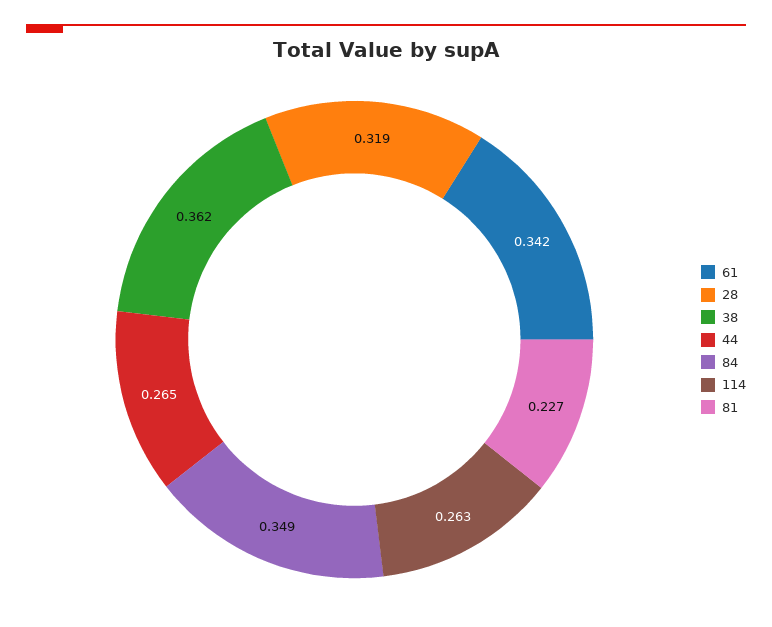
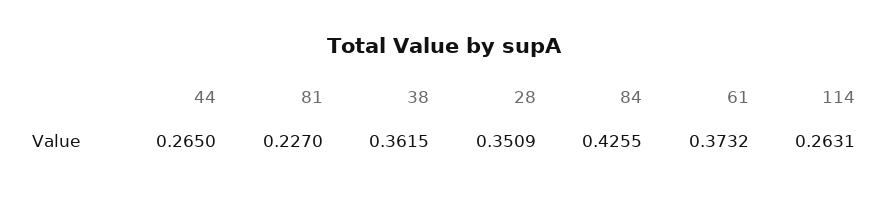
61: 0.342 -> 0.3732
28: 0.319 -> 0.3509
84: 0.349 -> 0.4255

